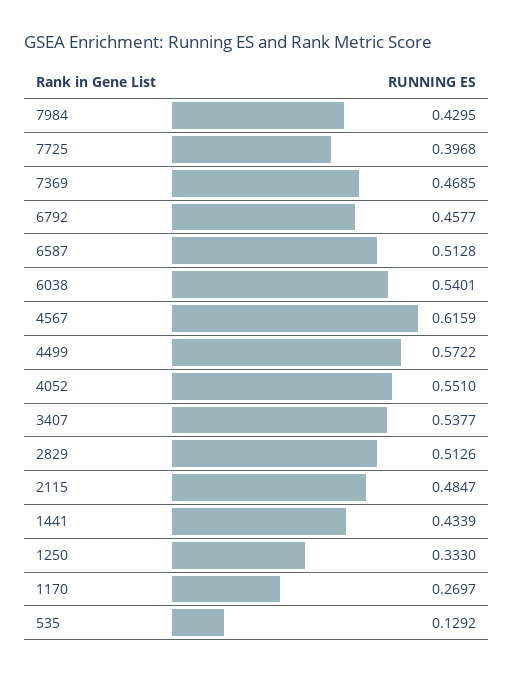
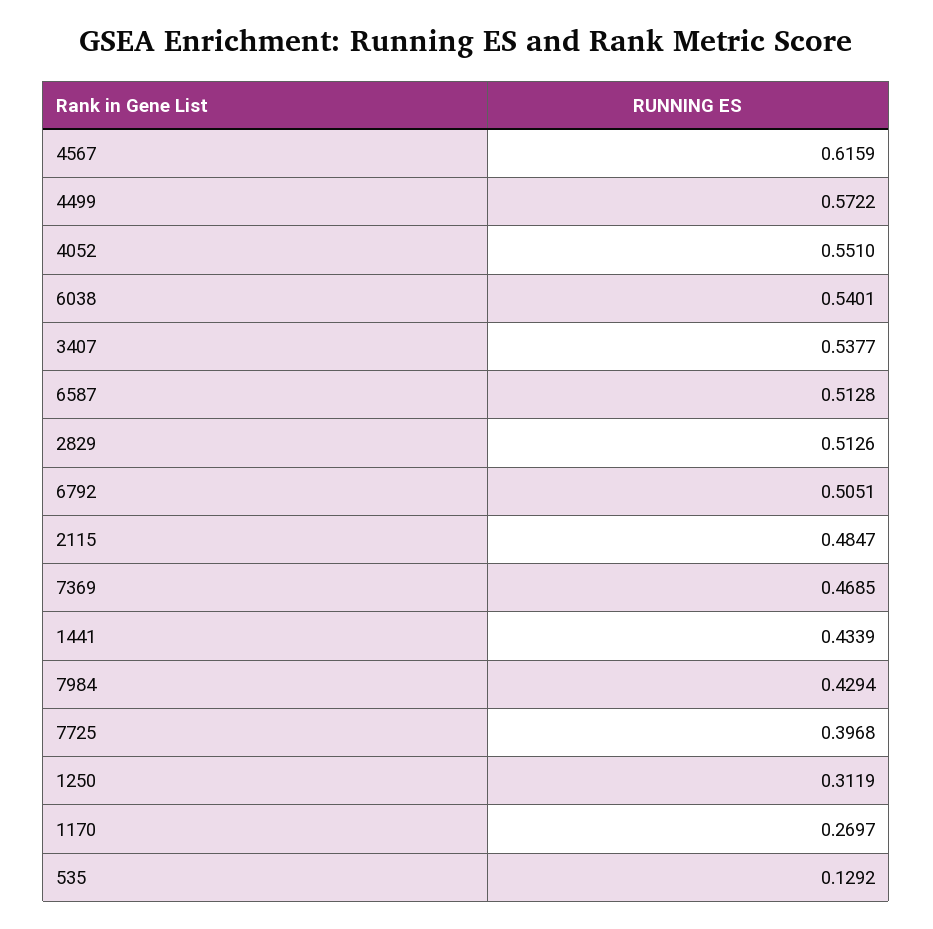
7984: 0.4295 -> 0.4294
6792: 0.4577 -> 0.5051
1250: 0.333 -> 0.3119

